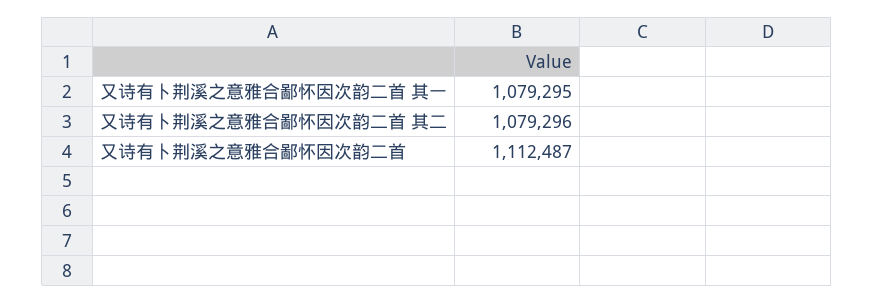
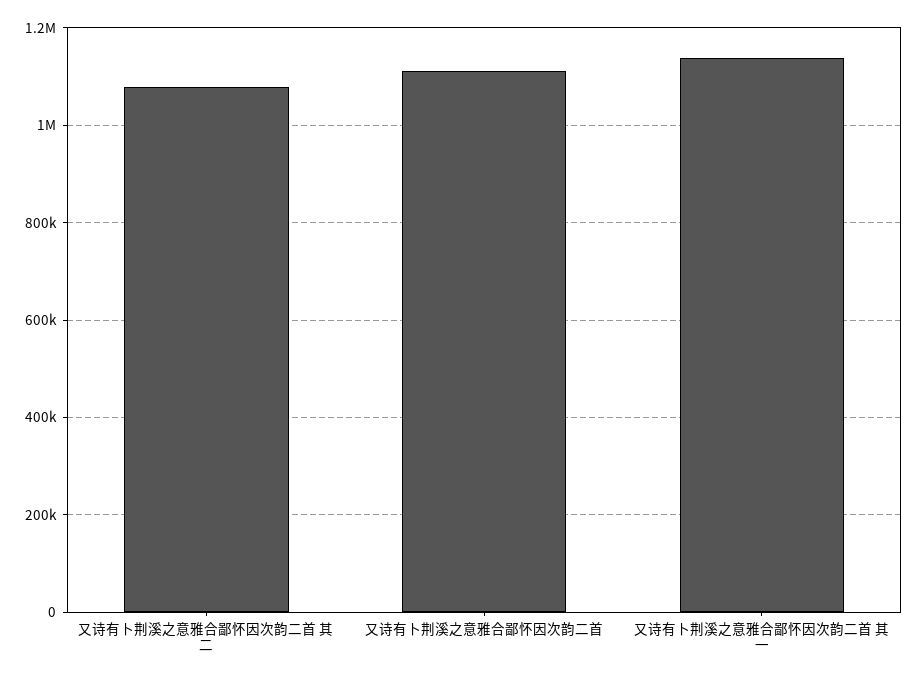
又诗有卜荆溪之意雅合鄙怀因次韵二首 其一: 1079295 -> 1140000

